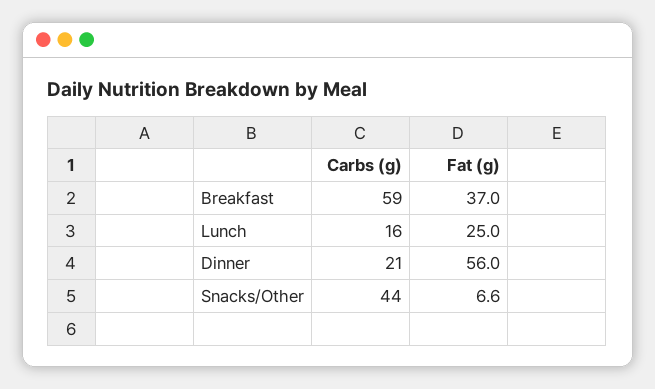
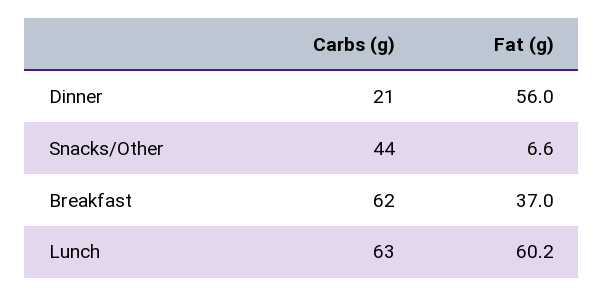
Carbs (g), Breakfast: 59 -> 62
Carbs (g), Lunch: 16 -> 63
Fat (g), Lunch: 25 -> 60.2

